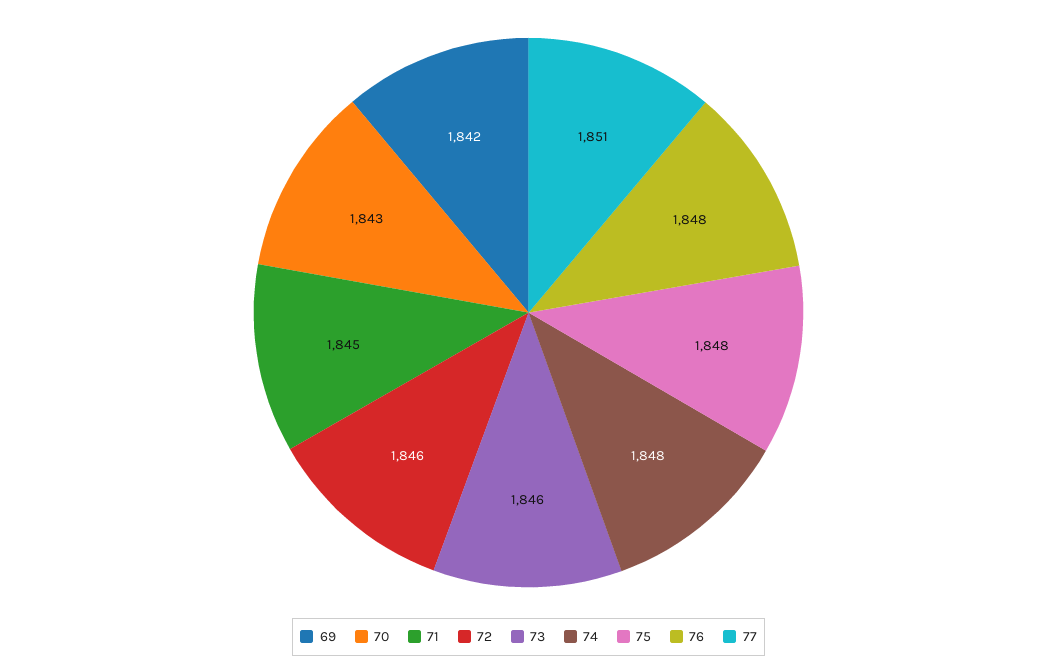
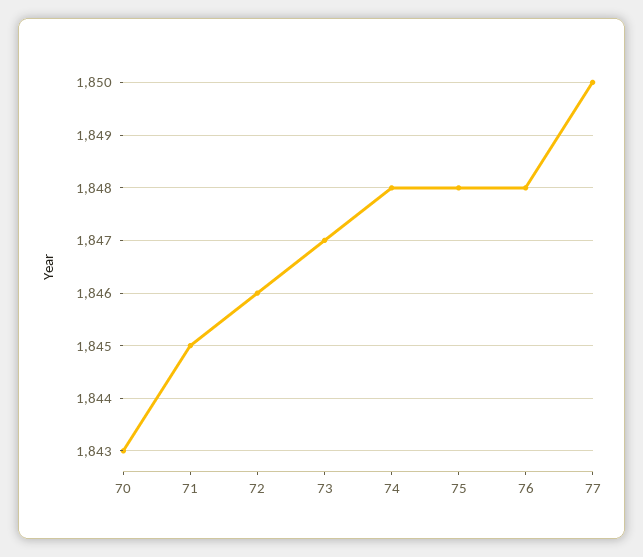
69: 1842 -> none
73: 1846 -> 1847
77: 1851 -> 1850

